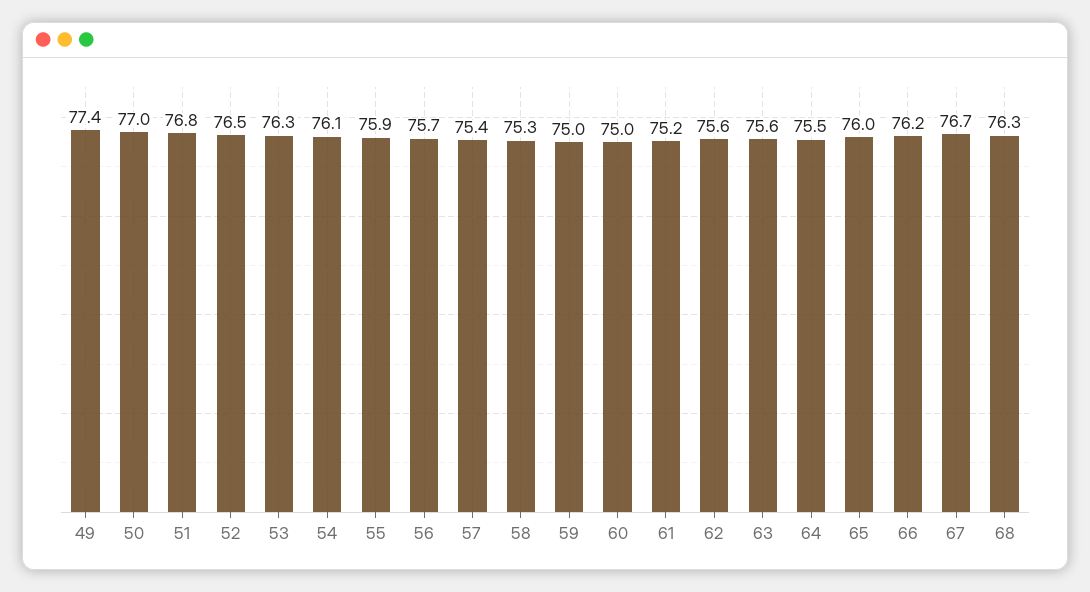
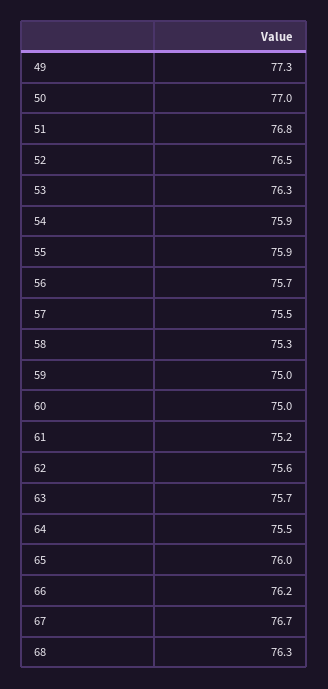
49: 77.4 -> 77.3
54: 76.1 -> 75.9
57: 75.4 -> 75.5
63: 75.6 -> 75.7

